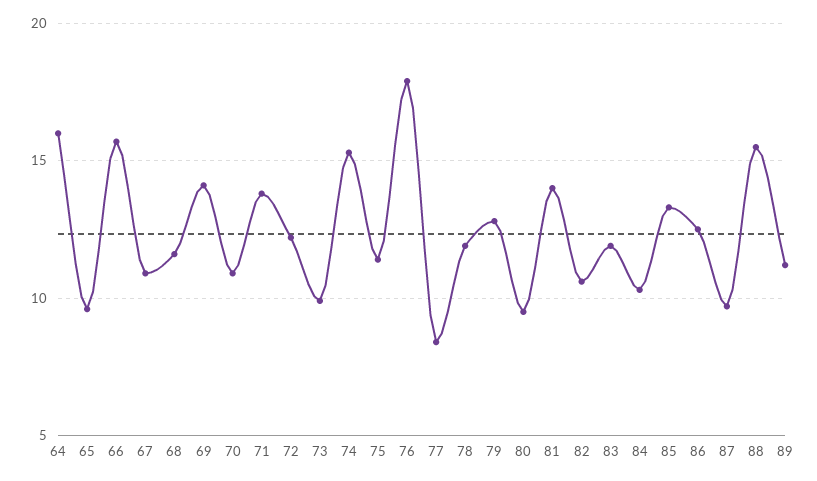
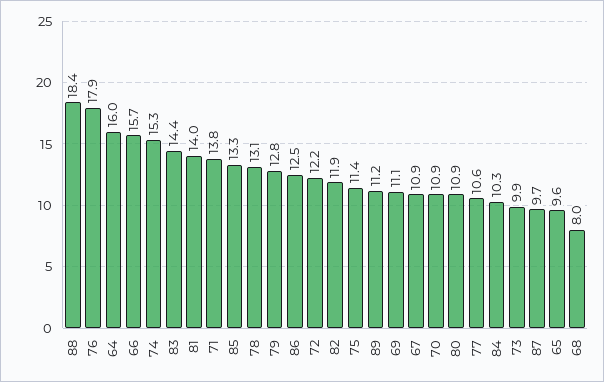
68: 11.5 -> 8
69: 14 -> 11.1
77: 8.5 -> 10.6
78: 12 -> 13.1
80: 9.5 -> 10.9
82: 10.5 -> 11.9
83: 12 -> 14.4
88: 15.5 -> 18.4

